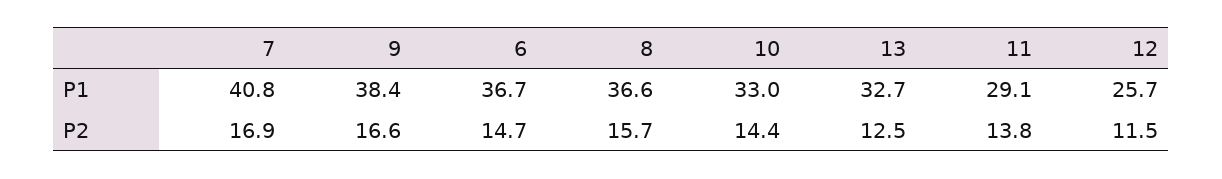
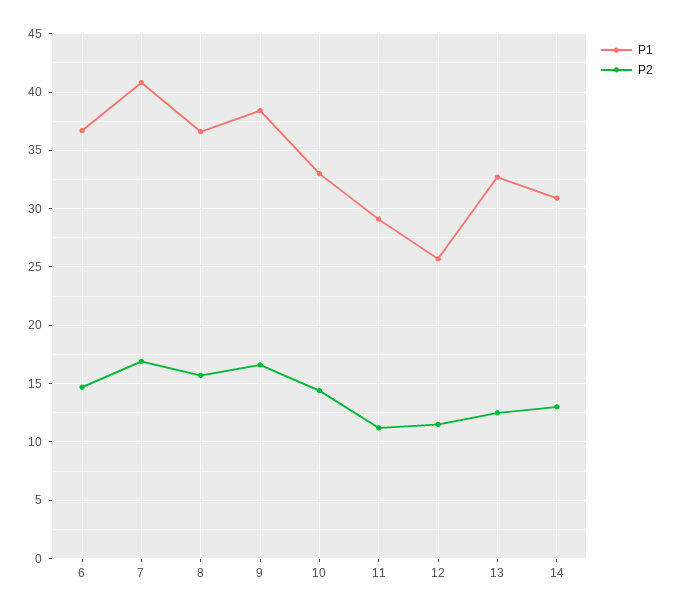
P2, 11: 13.8 -> 11
P1, 14: none -> 31
P2, 14: none -> 13

